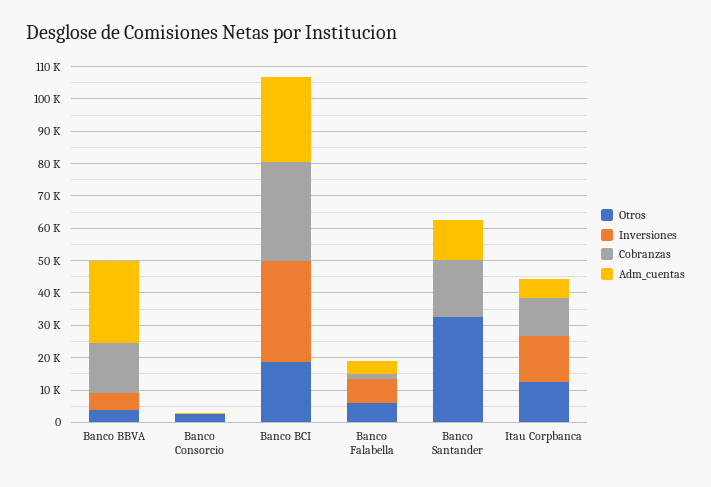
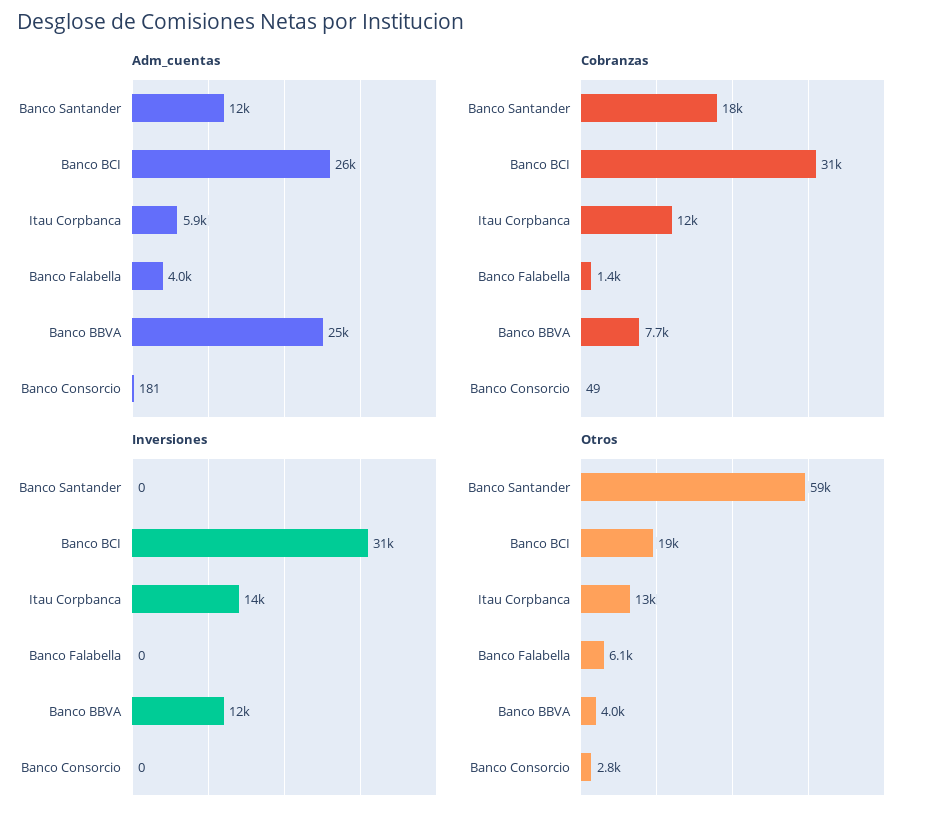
Inversiones, Banco BBVA: 5000 -> 12000
Cobranzas, Banco BBVA: 15000 -> 7700
Inversiones, Banco Falabella: 7500 -> 0
Otros, Banco Santander: 32500 -> 59000

